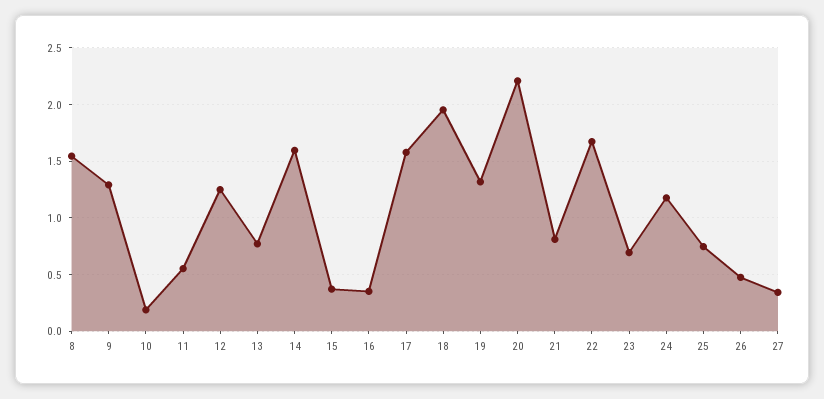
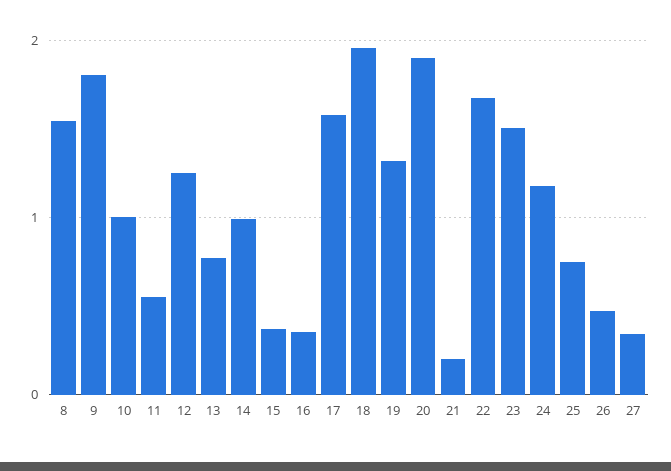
9: 1.3 -> 1.8
10: 0.2 -> 1
14: 1.6 -> 1
20: 2.2 -> 1.9
21: 0.8 -> 0.2
23: 0.7 -> 1.5

